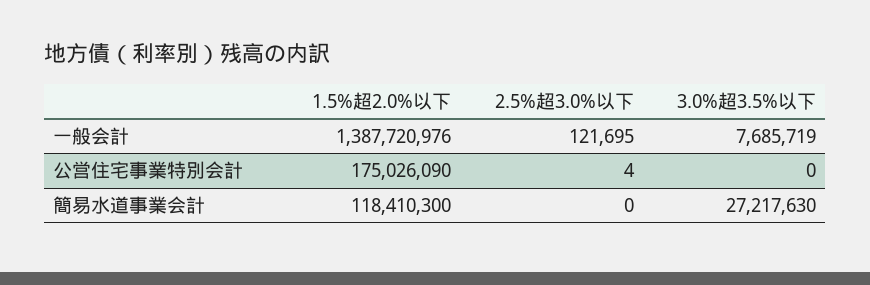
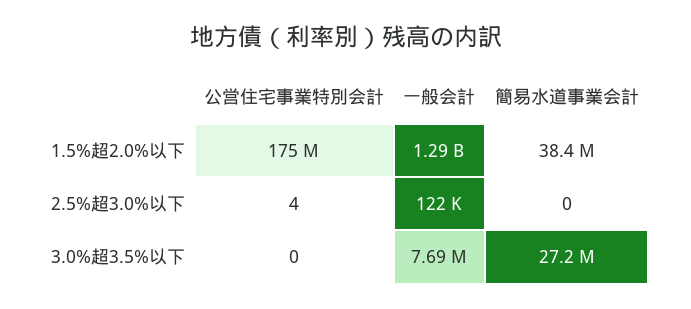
1.5%超2.0%以下, 一般会計: 1387720976 -> 1290000000
1.5%超2.0%以下, 簡易水道事業会計: 118410300 -> 38400000

